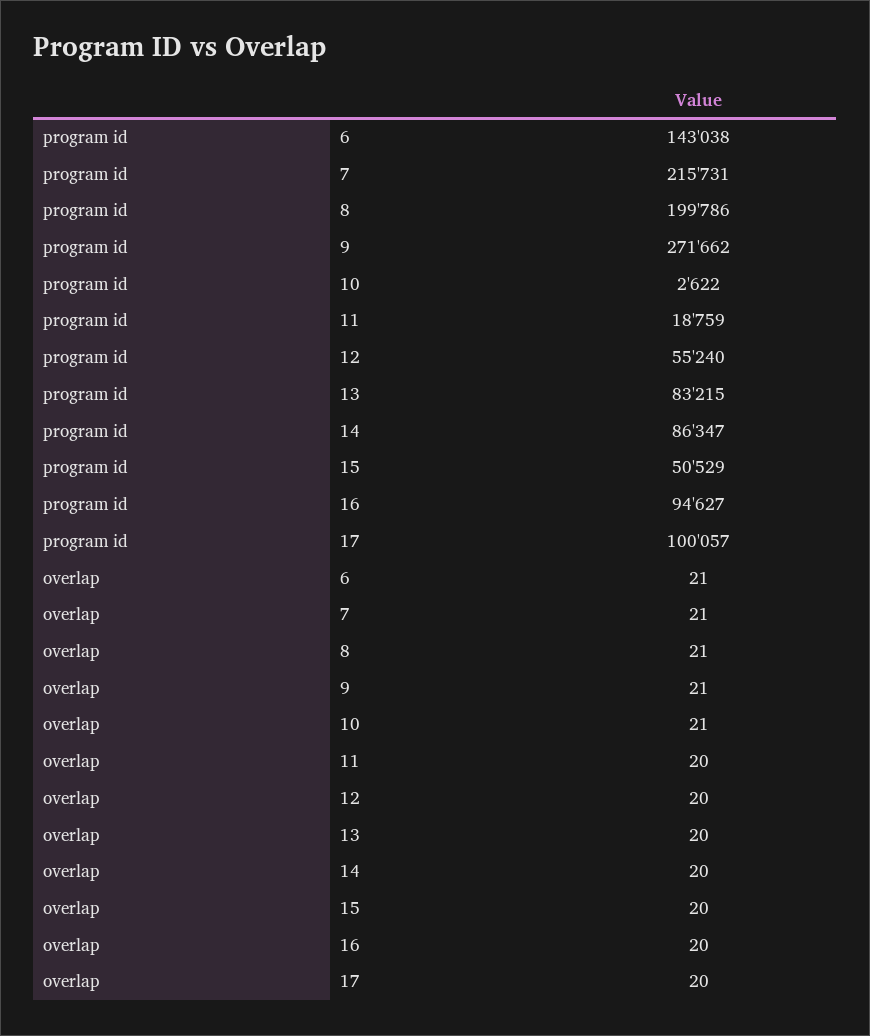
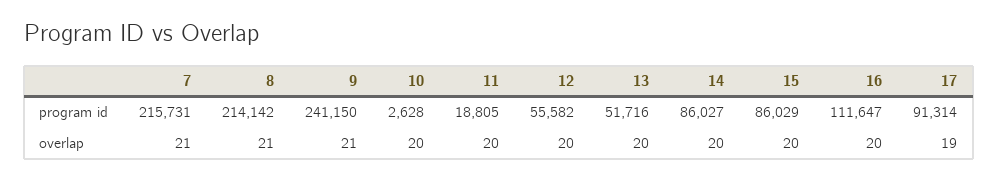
program id, 6: 143038 -> none
program id, 8: 199786 -> 214142
program id, 9: 271662 -> 241150
program id, 10: 2622 -> 2628
program id, 11: 18759 -> 18805
program id, 12: 55240 -> 55582
program id, 13: 83215 -> 51716
program id, 14: 86347 -> 86027
program id, 15: 50529 -> 86029
program id, 16: 94627 -> 111647
program id, 17: 100057 -> 91314
overlap, 6: 21 -> none
overlap, 10: 21 -> 20
overlap, 17: 20 -> 19

